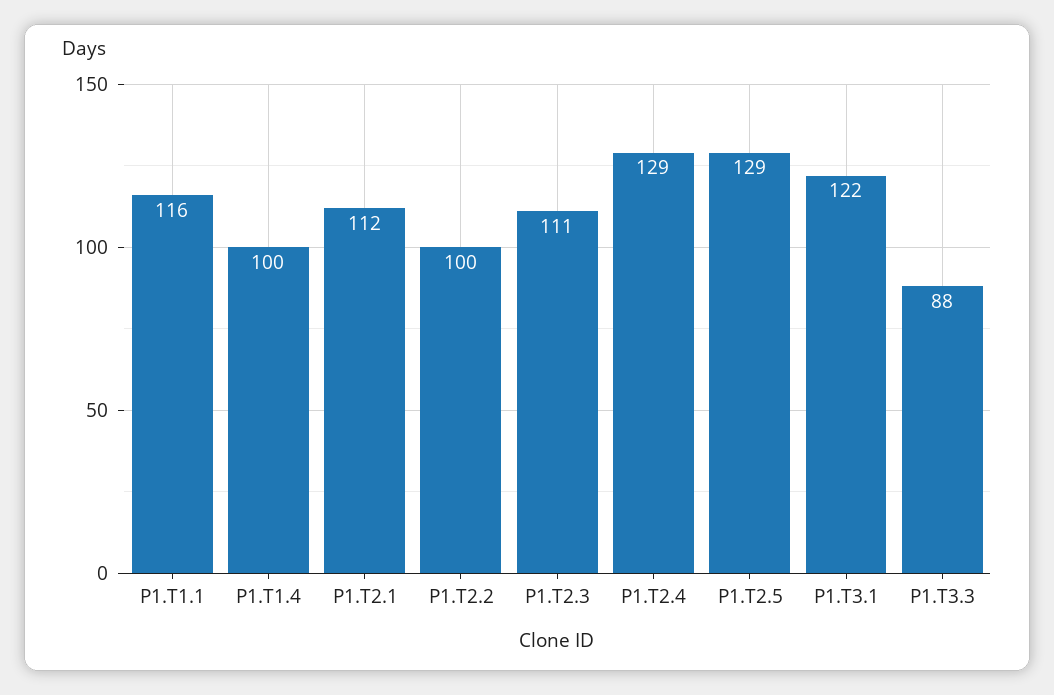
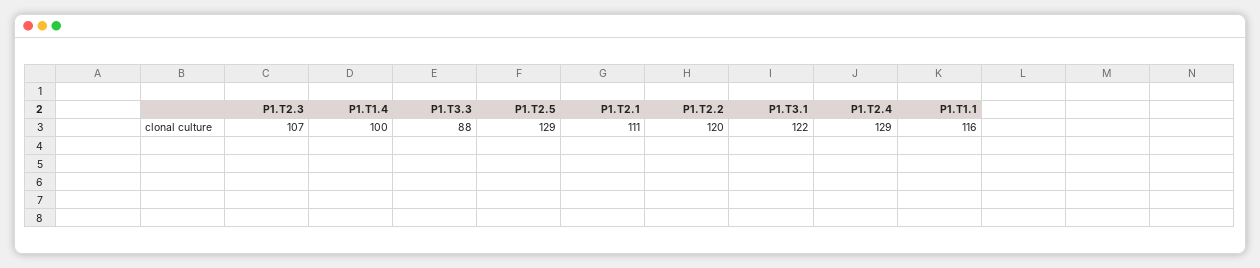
P1.T2.1: 112 -> 111
P1.T2.2: 100 -> 120
P1.T2.3: 111 -> 107

